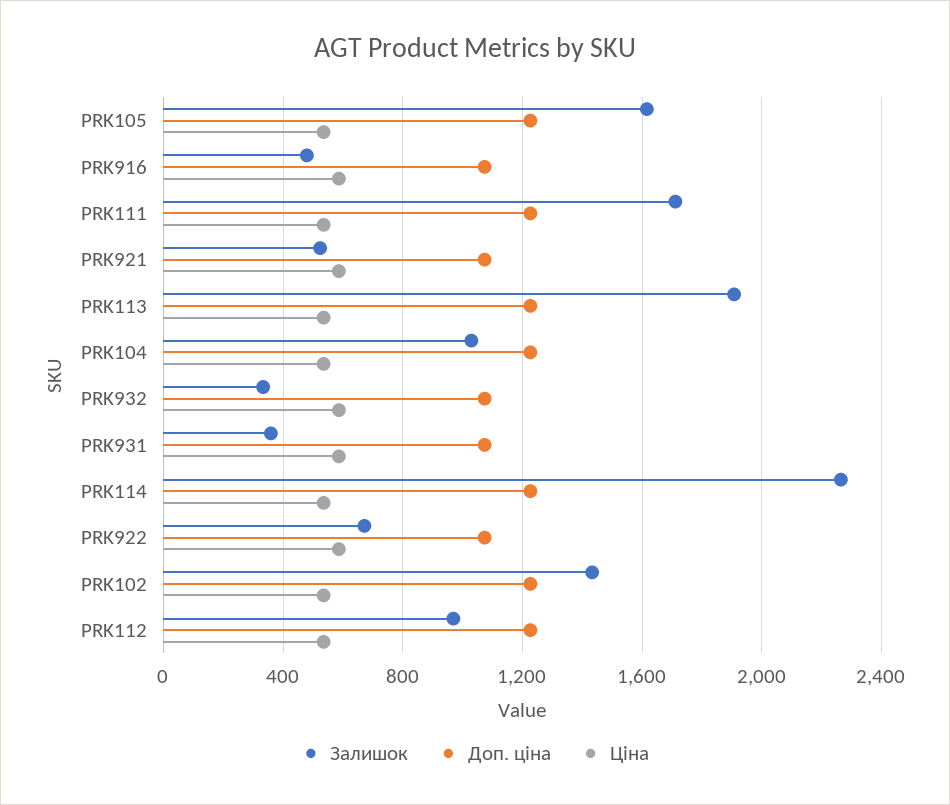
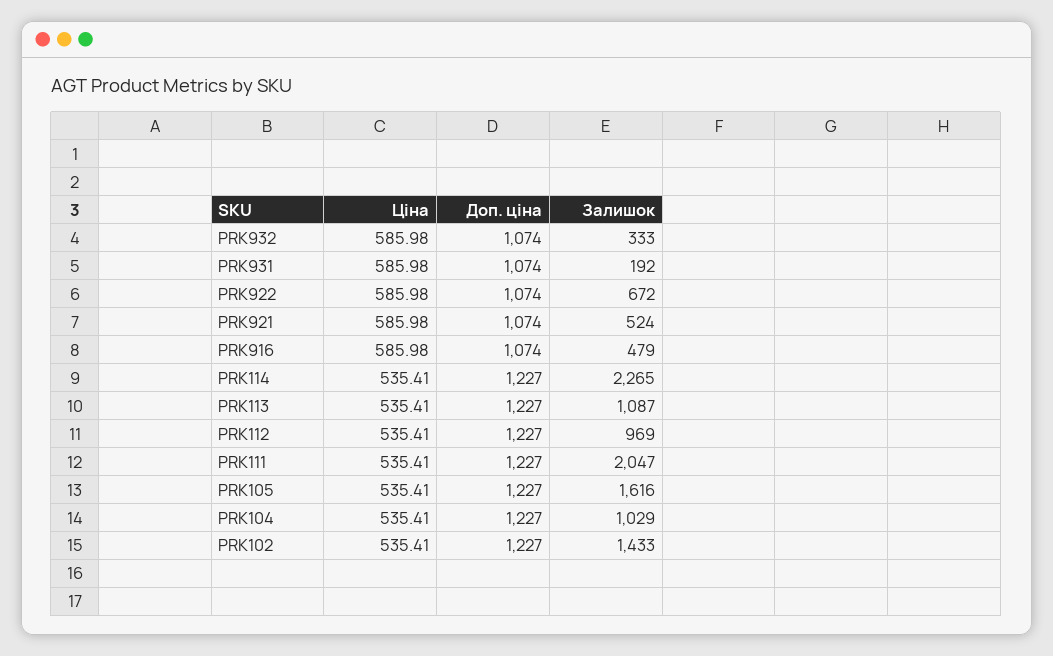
Залишок, PRK111: 1700 -> 2047
Залишок, PRK113: 1900 -> 1087
Залишок, PRK931: 350 -> 192

